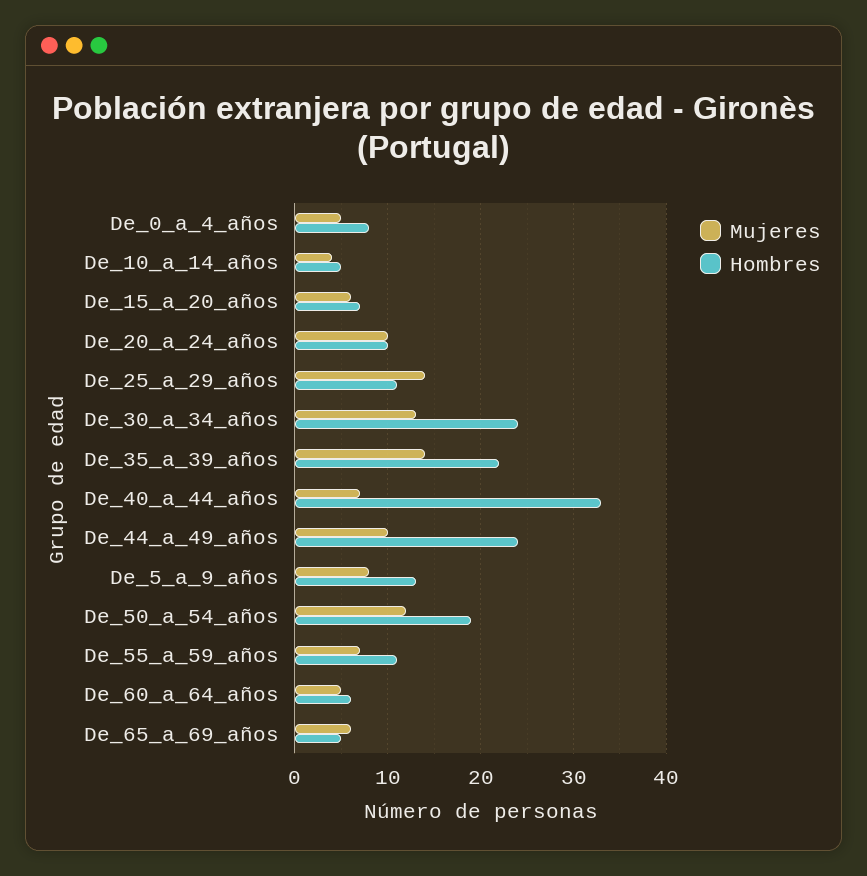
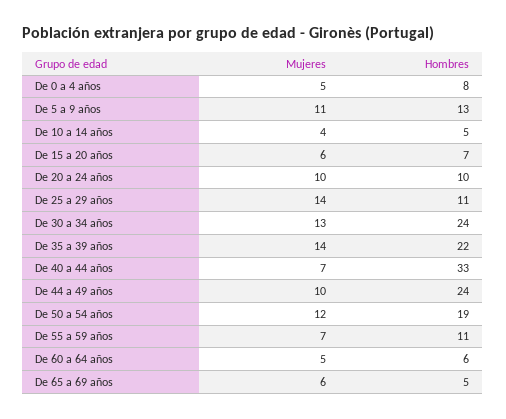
Mujeres, De_5_a_9_años: 8 -> 11

